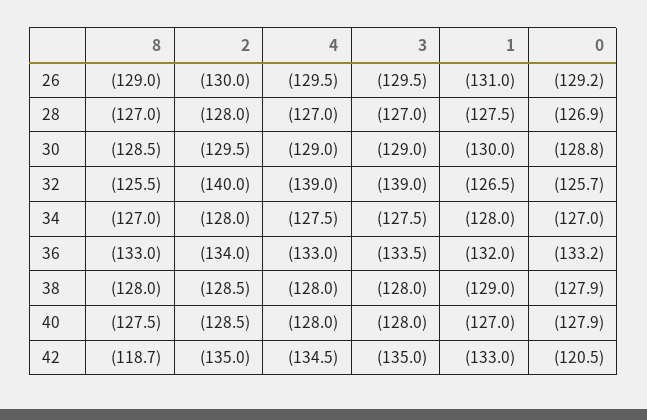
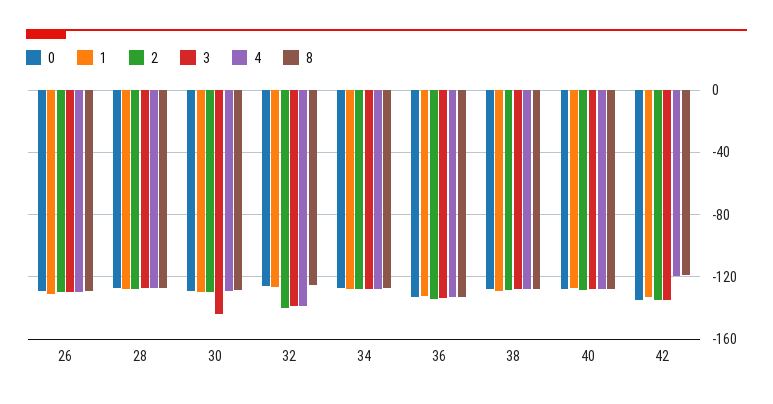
3, 30: -129 -> -145
4, 42: -134.5 -> -120
0, 42: -120.5 -> -135

